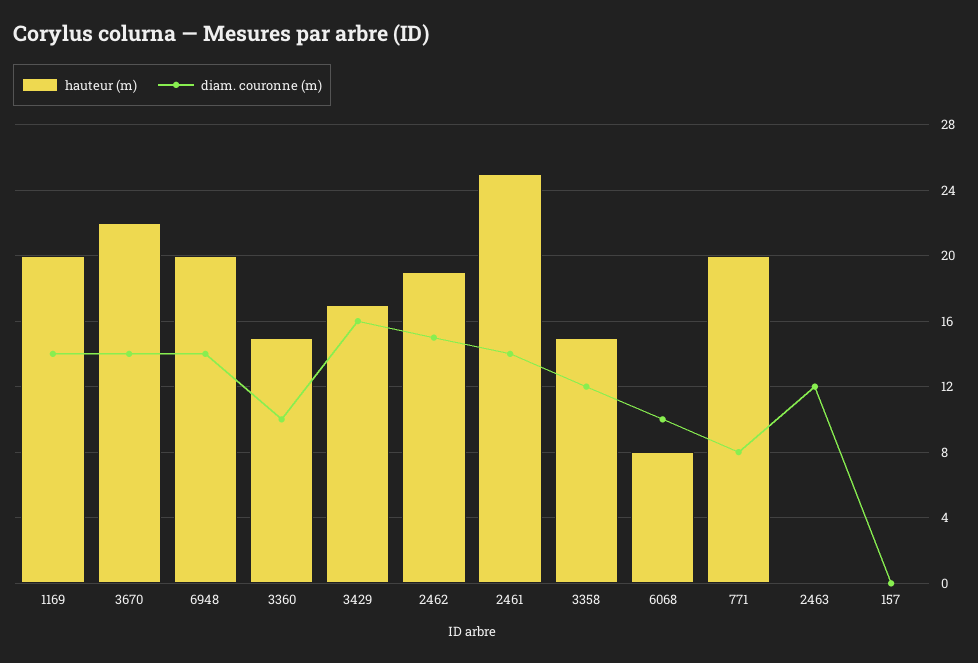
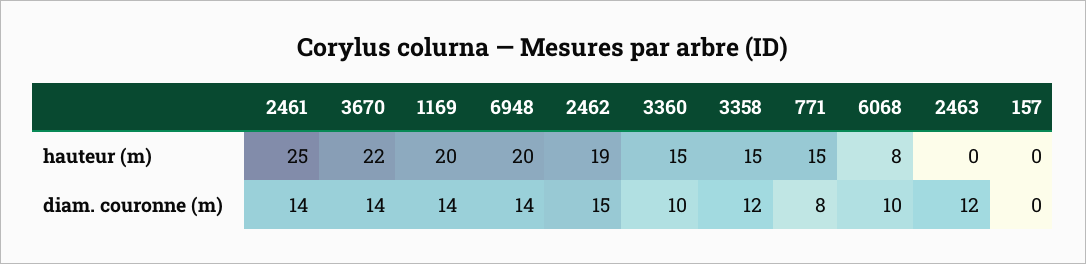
hauteur (m), 3429: 17 -> none
diam. couronne (m), 3429: 16 -> none
hauteur (m), 771: 20 -> 15

